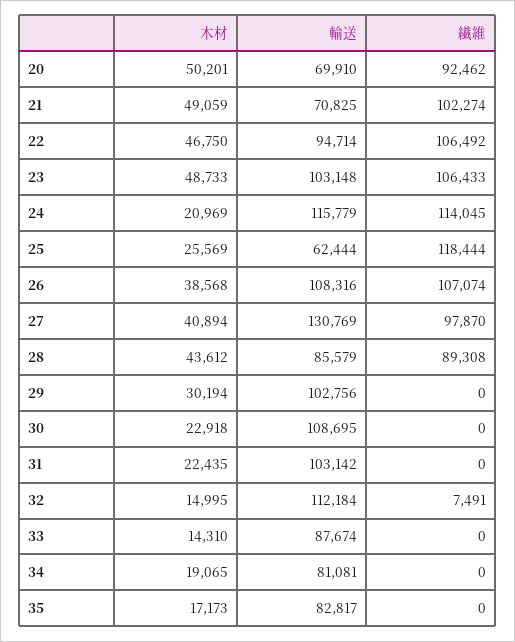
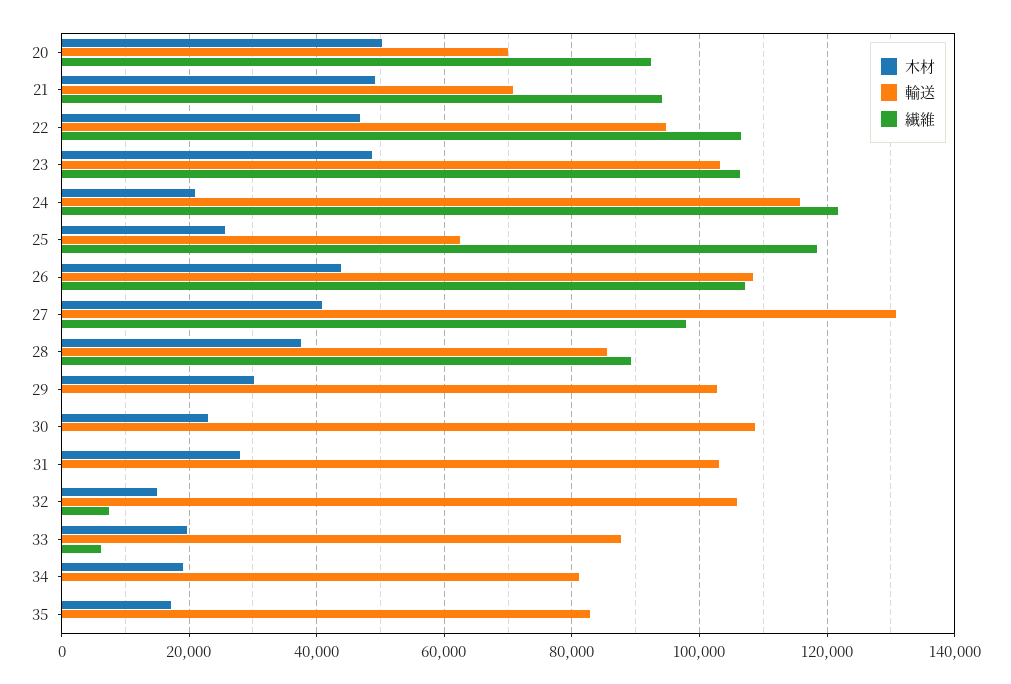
繊維, 21: 102274 -> 94000
繊維, 24: 114045 -> 122000
木材, 26: 38568 -> 44000
木材, 28: 43612 -> 38000
木材, 31: 22435 -> 28000
輸送, 32: 112184 -> 106000
木材, 33: 14310 -> 20000
繊維, 33: 0 -> 6000

